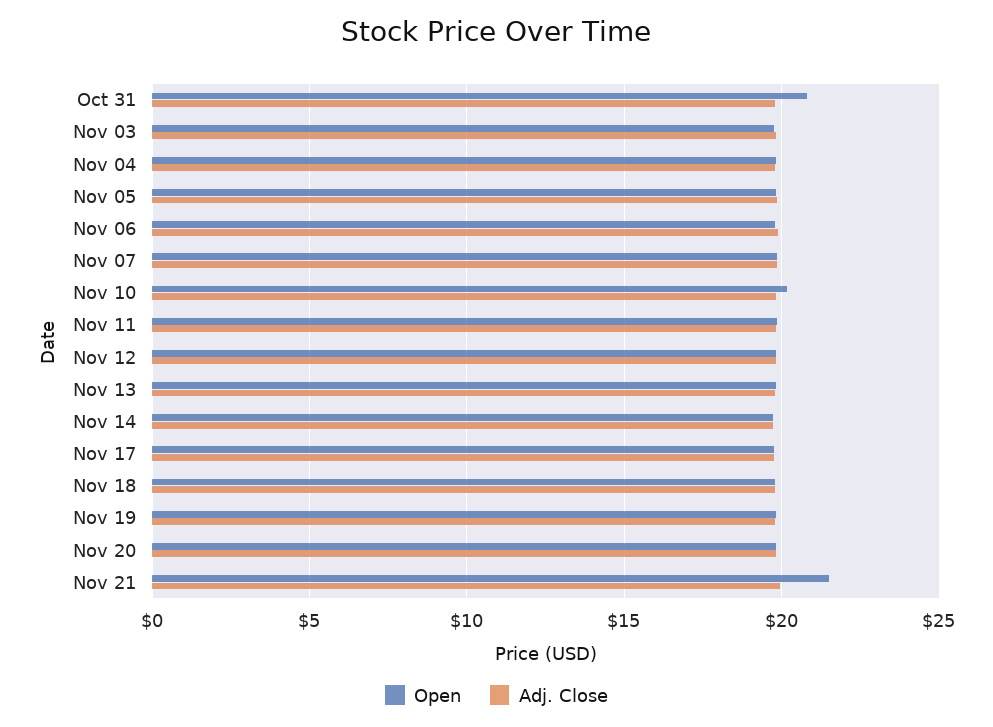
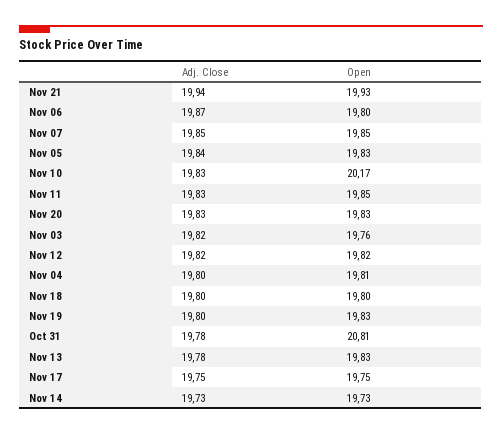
Open, Nov 21: 21.5 -> 19.93

